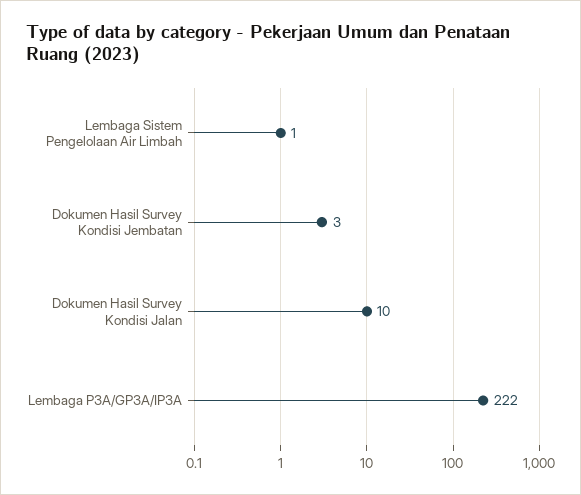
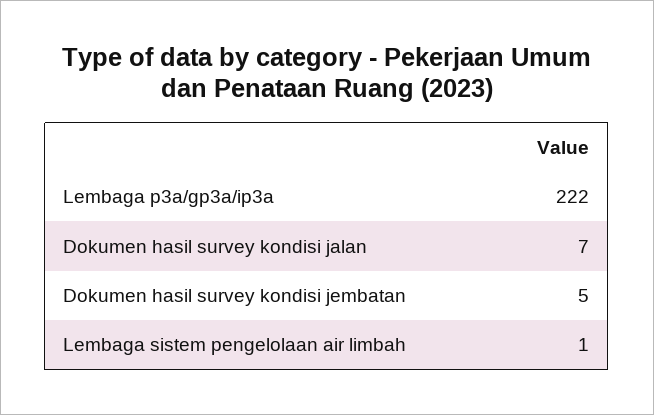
Dokumen Hasil Survey Kondisi Jembatan: 3 -> 5
Dokumen Hasil Survey Kondisi Jalan: 10 -> 7

